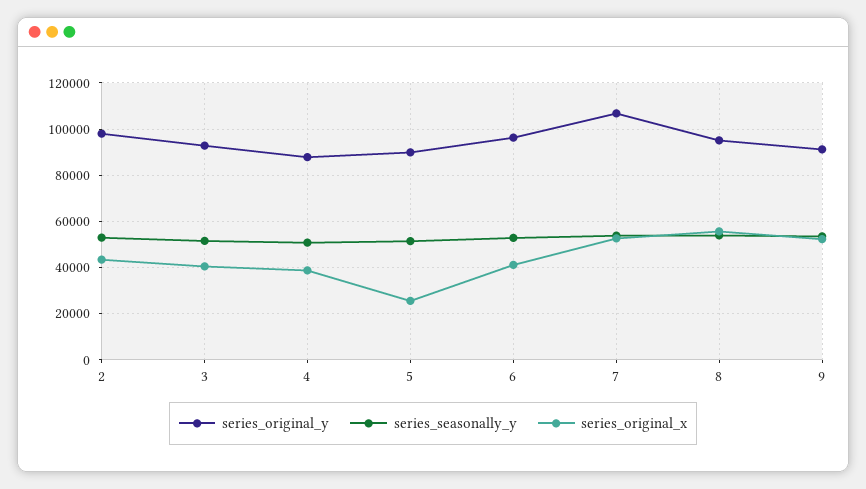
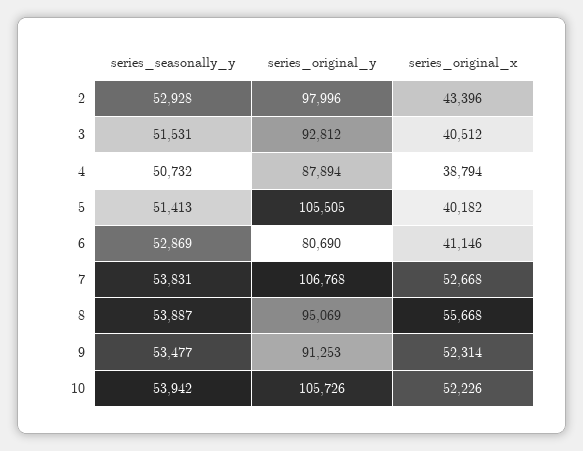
series_original_y, 5: 90000 -> 105505
series_original_x, 5: 25000 -> 40182
series_original_y, 6: 95000 -> 80690
series_seasonally_y, 10: none -> 53942
series_original_y, 10: none -> 105726
series_original_x, 10: none -> 52226

